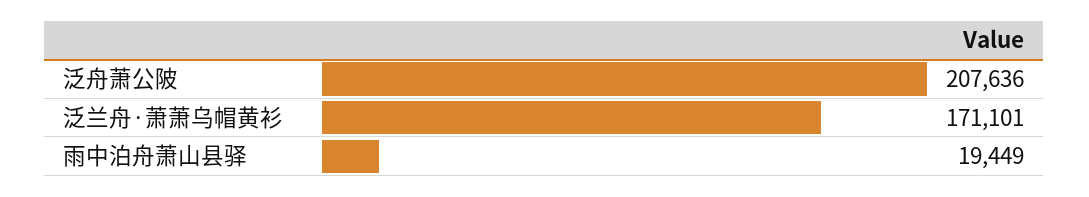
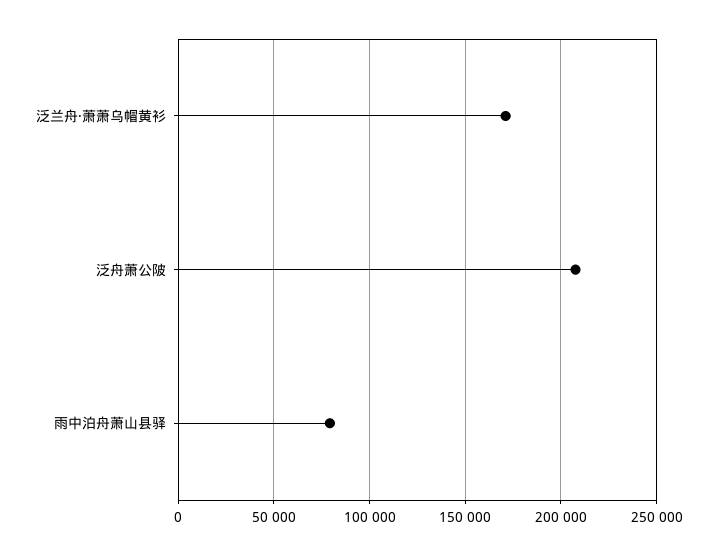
雨中泊舟萧山县驿: 19449 -> 80000

